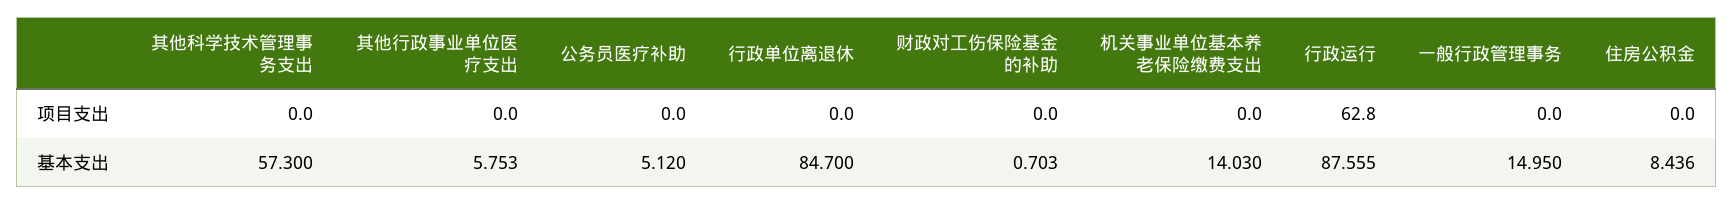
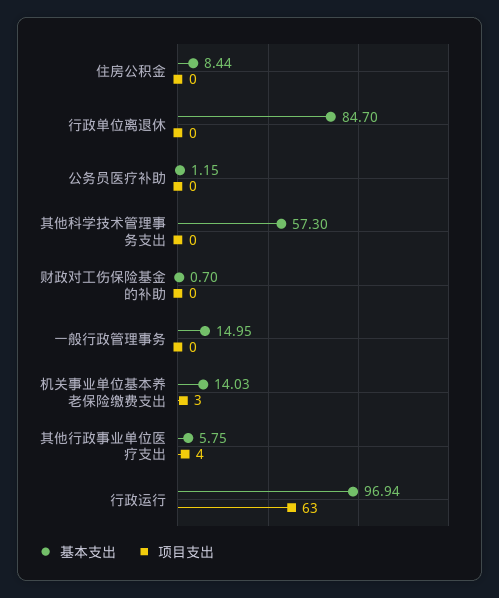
项目支出, 其他行政事业单位医疗支出: 0 -> 4
项目支出, 机关事业单位基本养老保险缴费支出: 0 -> 3
基本支出, 公务员医疗补助: 5.12 -> 1.15
基本支出, 行政运行: 87.555 -> 96.94

